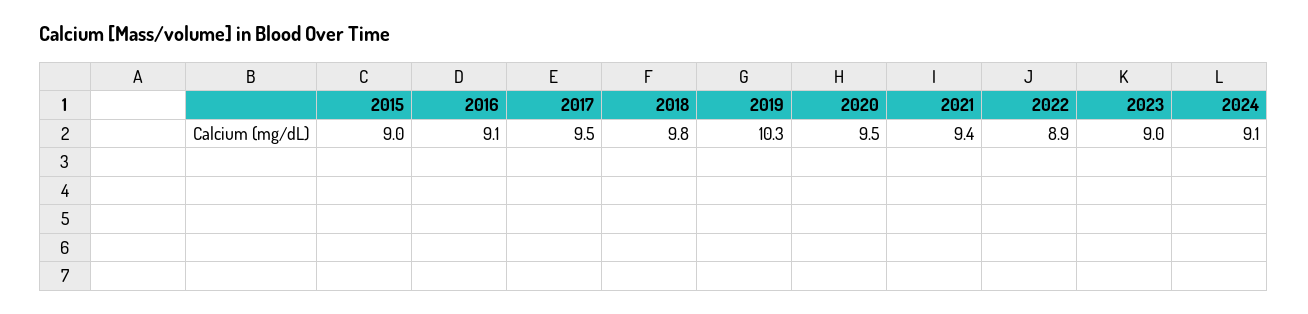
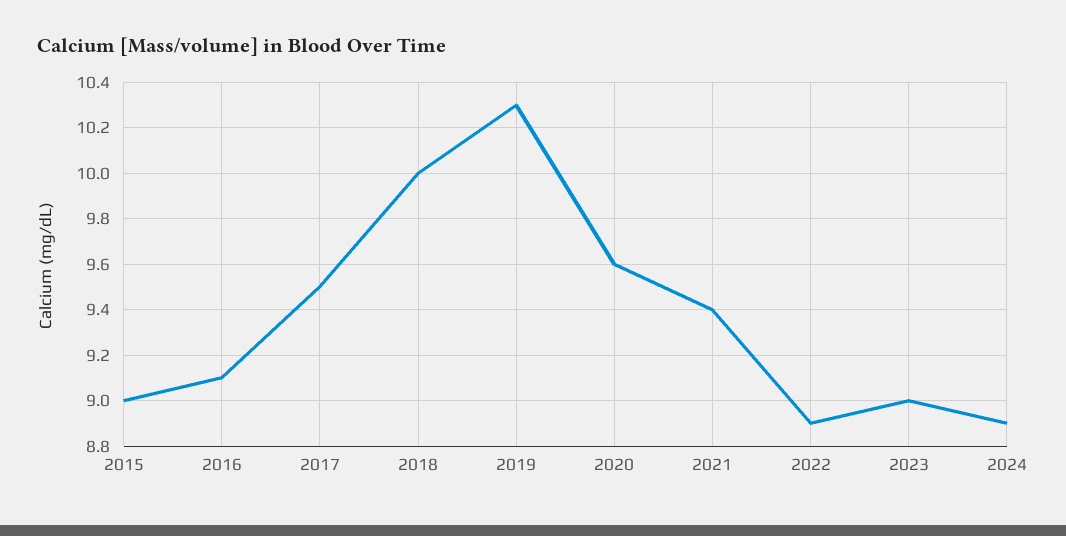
2018: 9.8 -> 10
2020: 9.5 -> 9.6
2024: 9.1 -> 8.9

